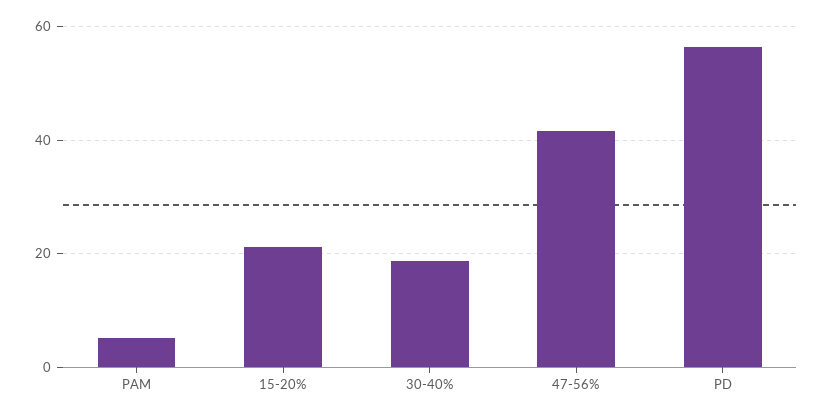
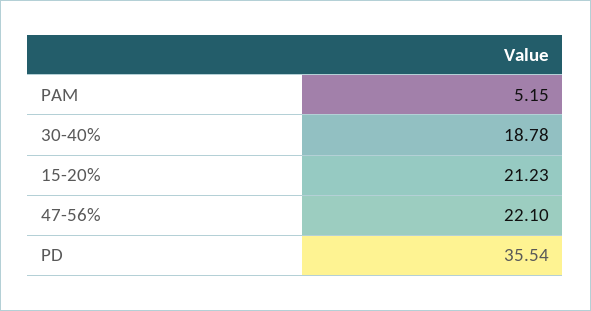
47-56%: 42 -> 22.1
PD: 56 -> 35.54

